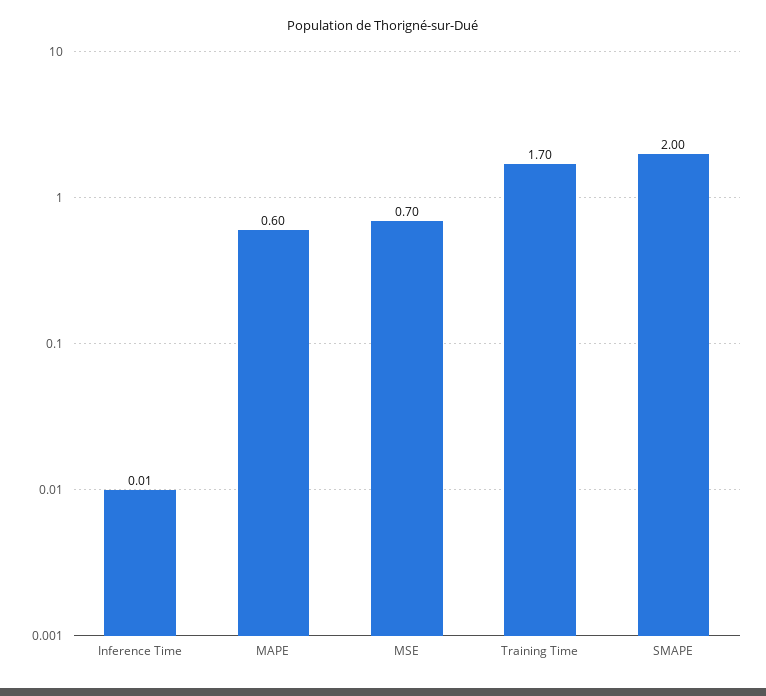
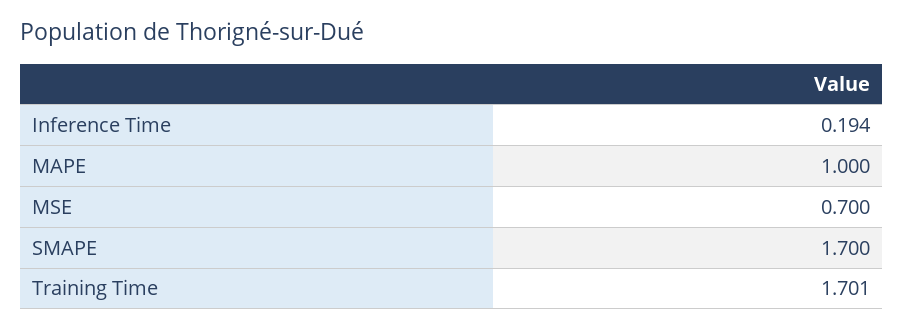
Inference Time: 0.01 -> 0.194
MAPE: 0.6 -> 1
SMAPE: 2 -> 1.7

